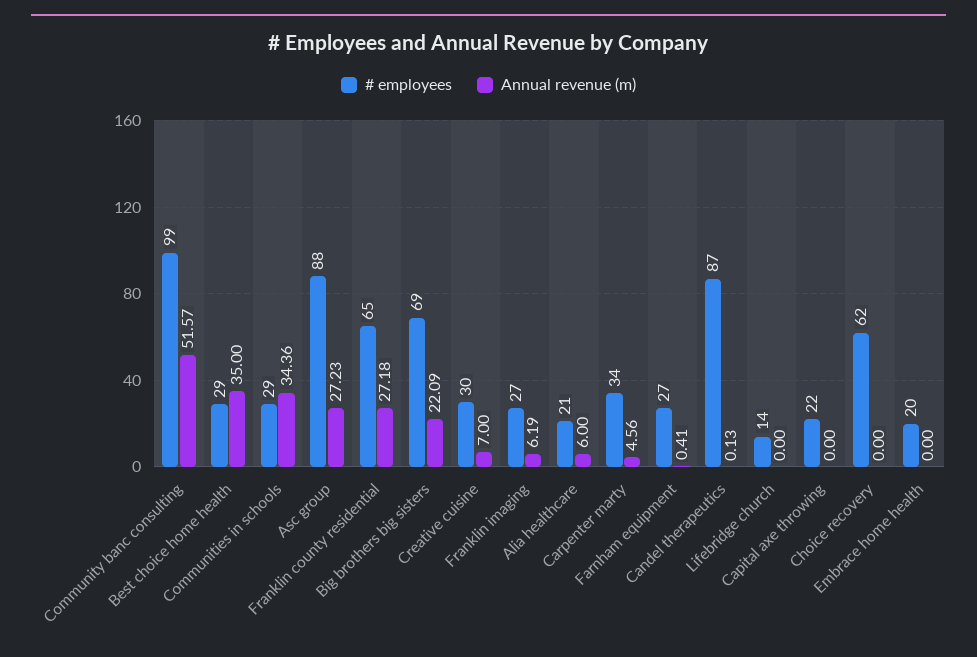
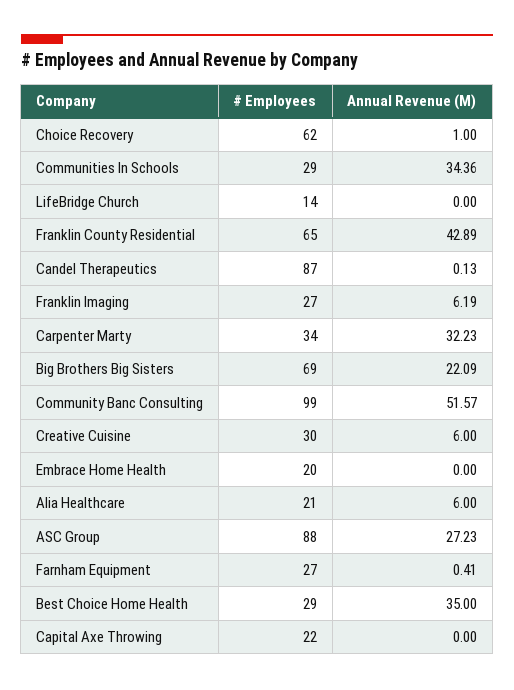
Annual revenue (m), Franklin county residential: 27.18 -> 42.89
Annual revenue (m), Creative cuisine: 7 -> 6
Annual revenue (m), Carpenter marty: 4.56 -> 32.23
Annual revenue (m), Choice recovery: 0 -> 1

